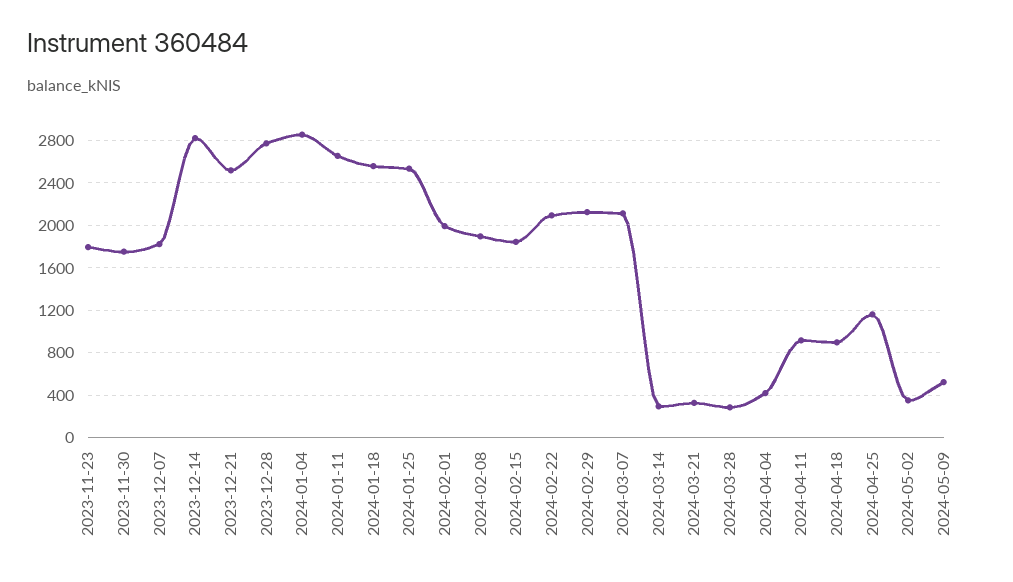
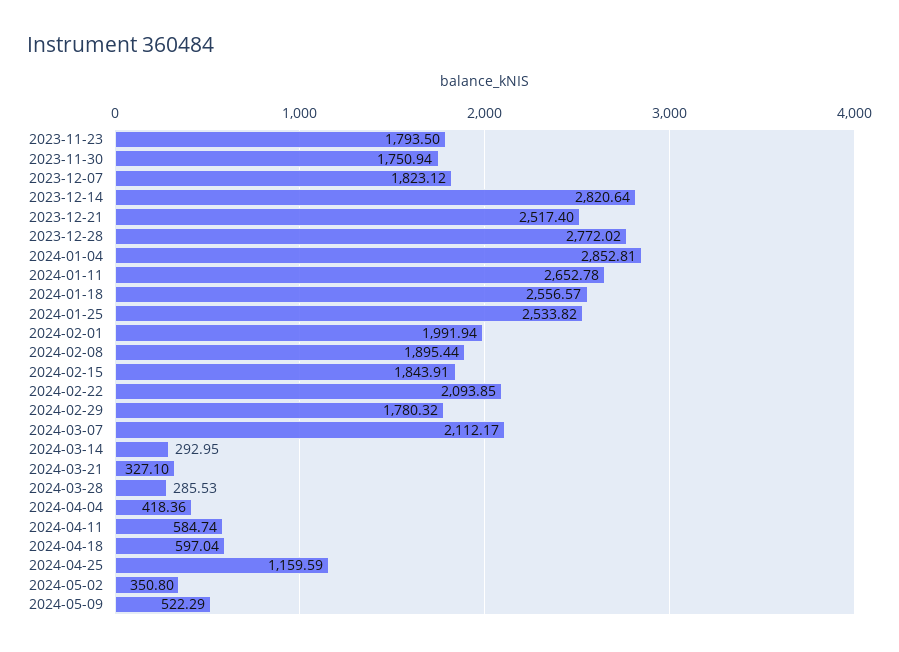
2024-02-29: 2100 -> 1780.32
2024-04-11: 900 -> 584.74
2024-04-18: 900 -> 597.04

